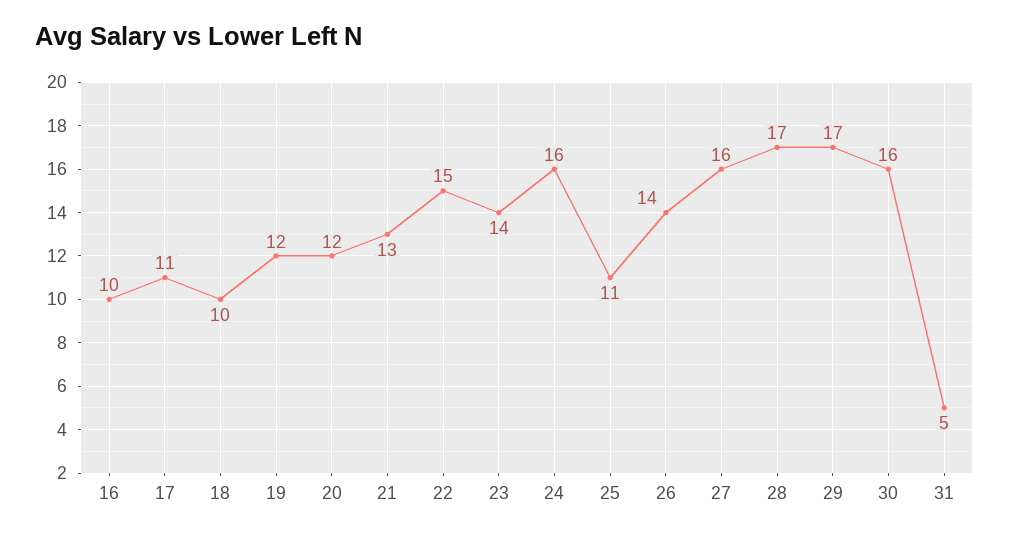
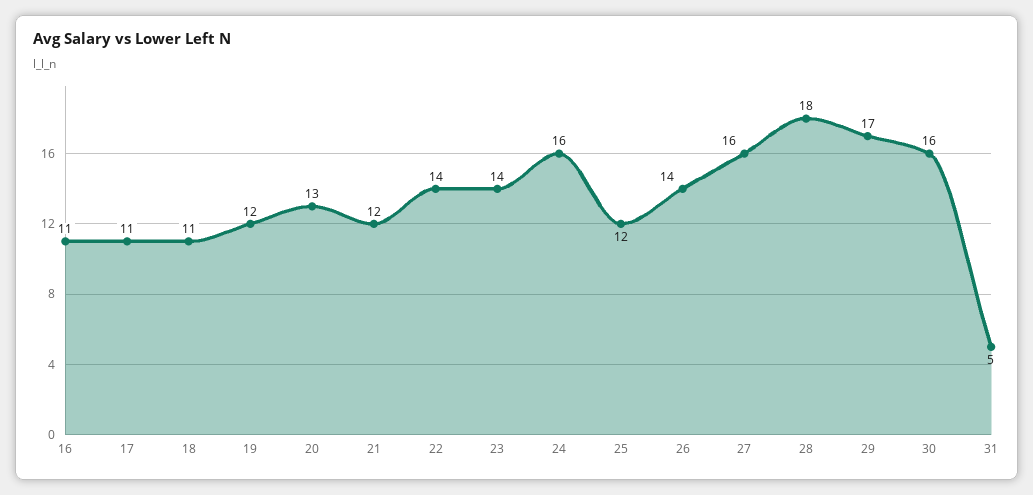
16: 10 -> 11
18: 10 -> 11
20: 12 -> 13
21: 13 -> 12
22: 15 -> 14
25: 11 -> 12
28: 17 -> 18

